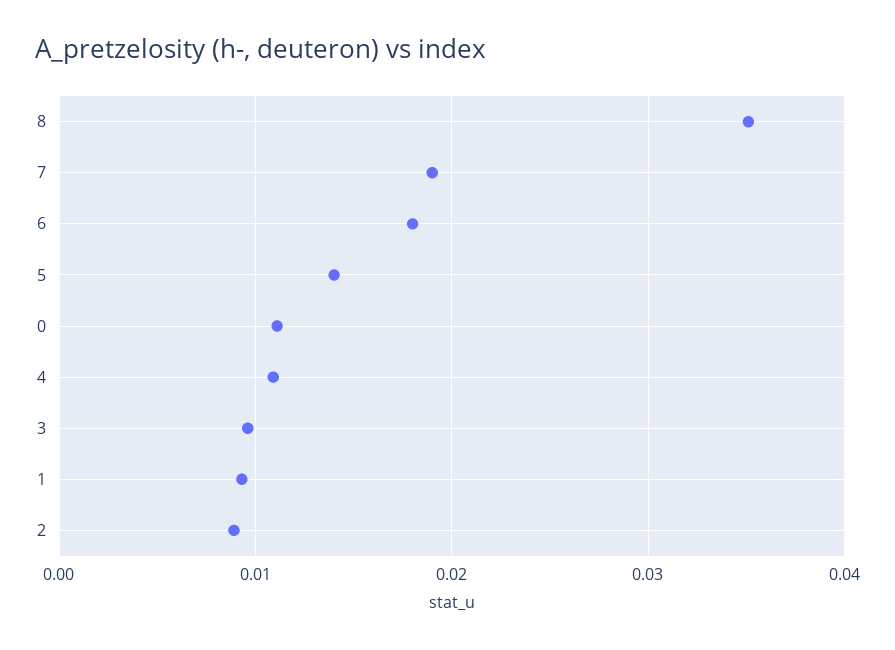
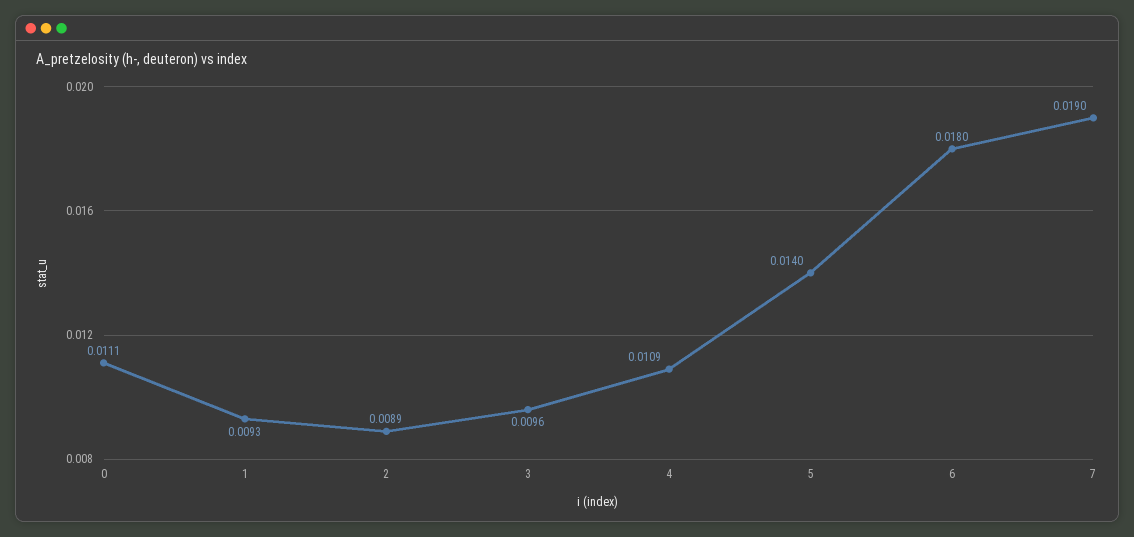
8: 0.035 -> none

